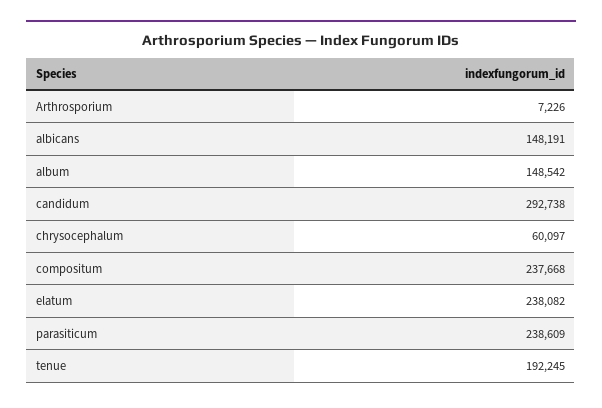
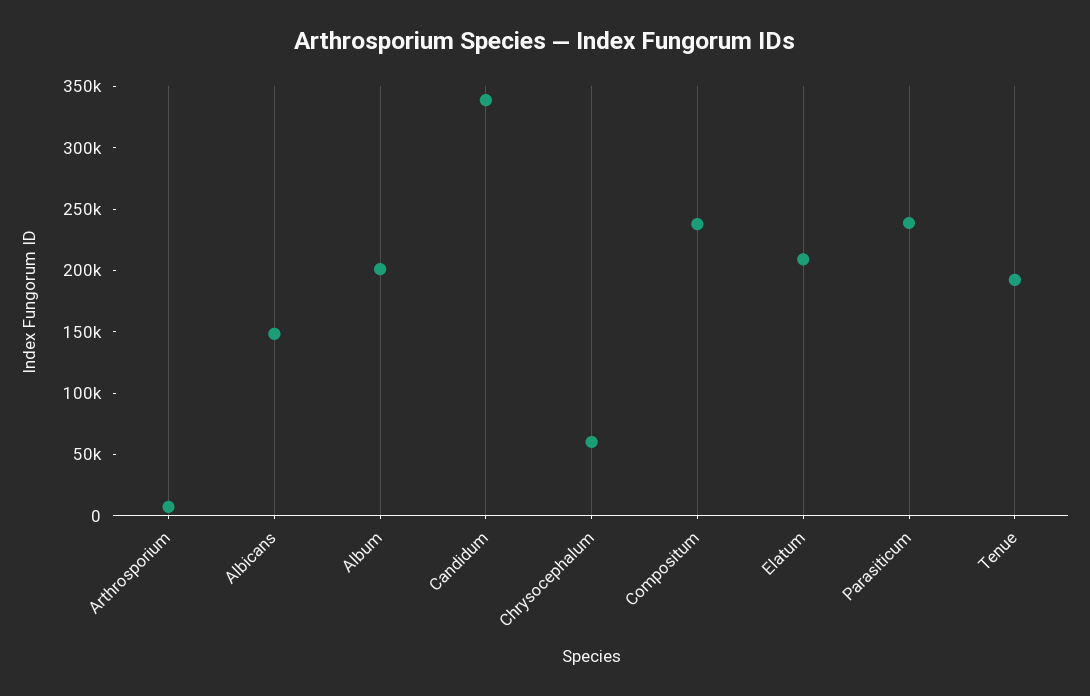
album: 148542 -> 200000
candidum: 292738 -> 340000
elatum: 238082 -> 210000

